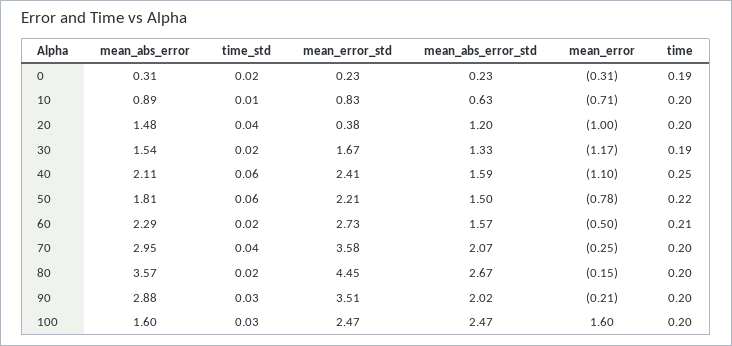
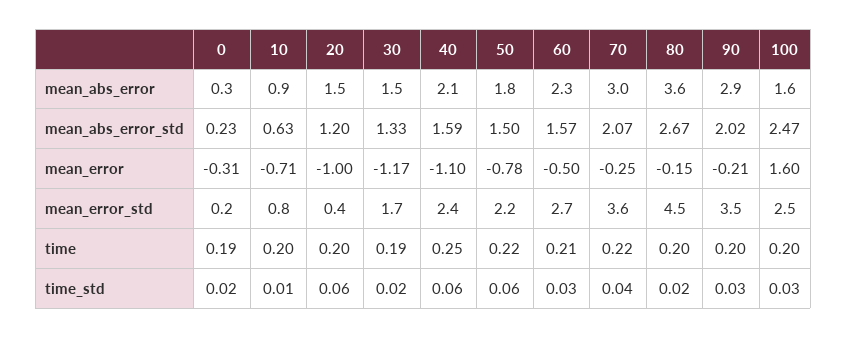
time_std, 20: 0.04 -> 0.06
time_std, 60: 0.02 -> 0.03
time, 70: 0.2 -> 0.22

